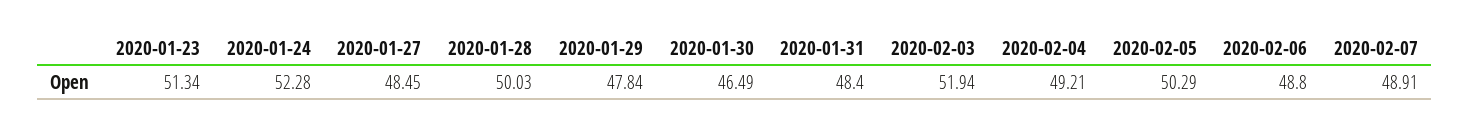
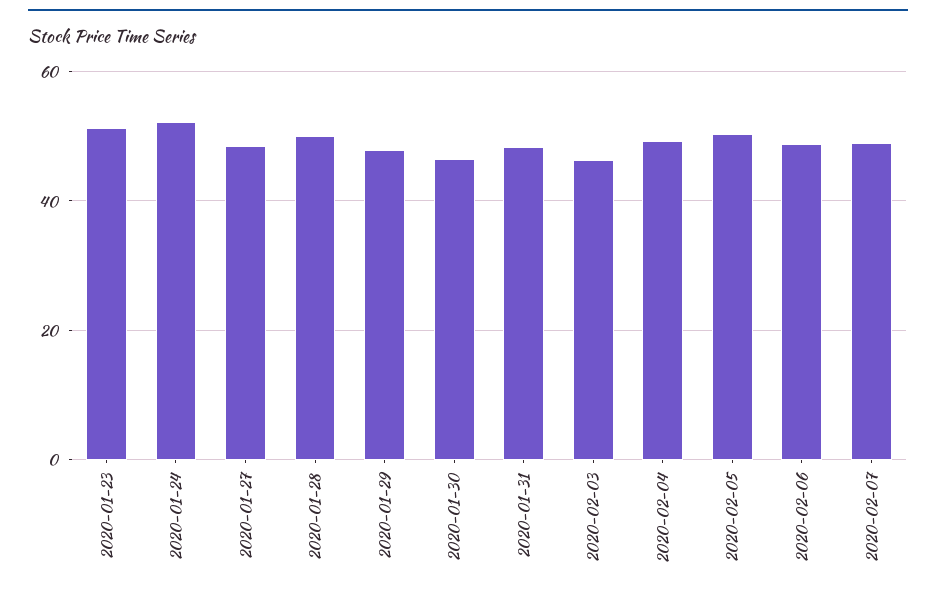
2020-02-03: 51.94 -> 46

